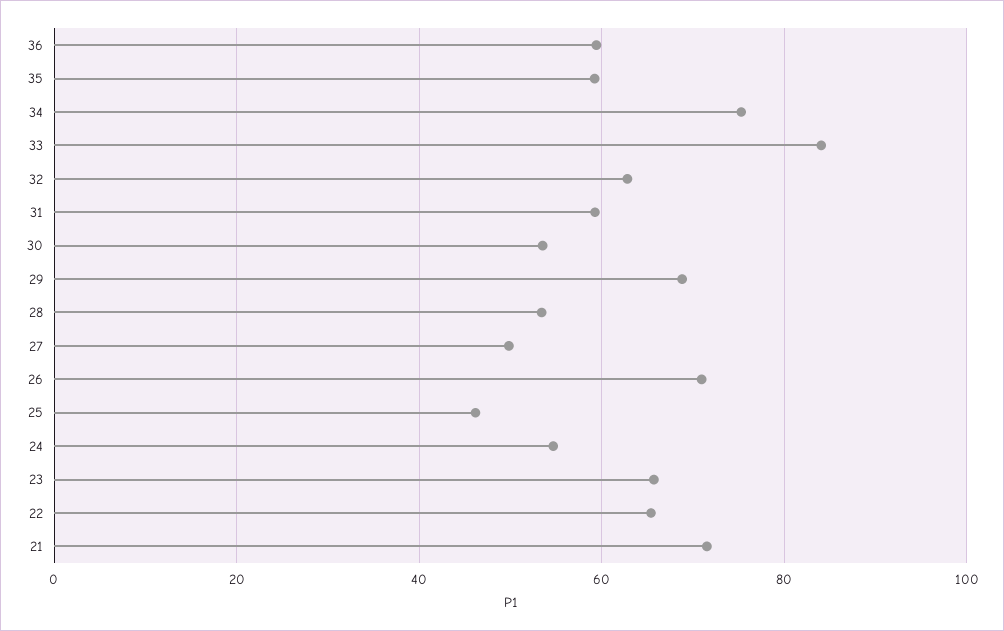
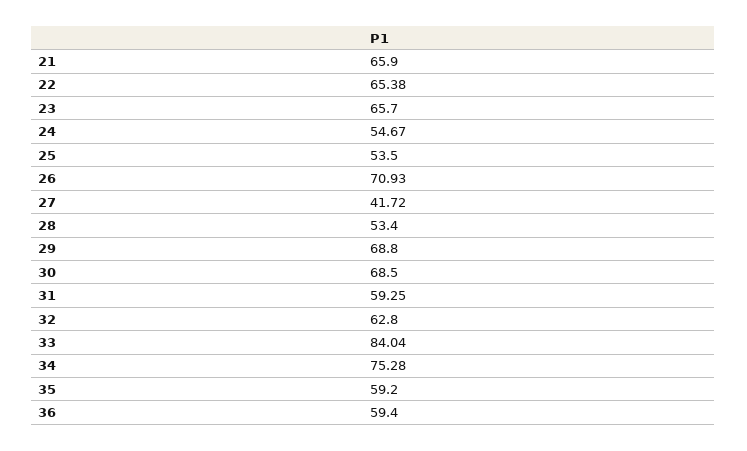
30: 54 -> 68.5
27: 50 -> 41.72
25: 46 -> 53.5
21: 72 -> 65.9

